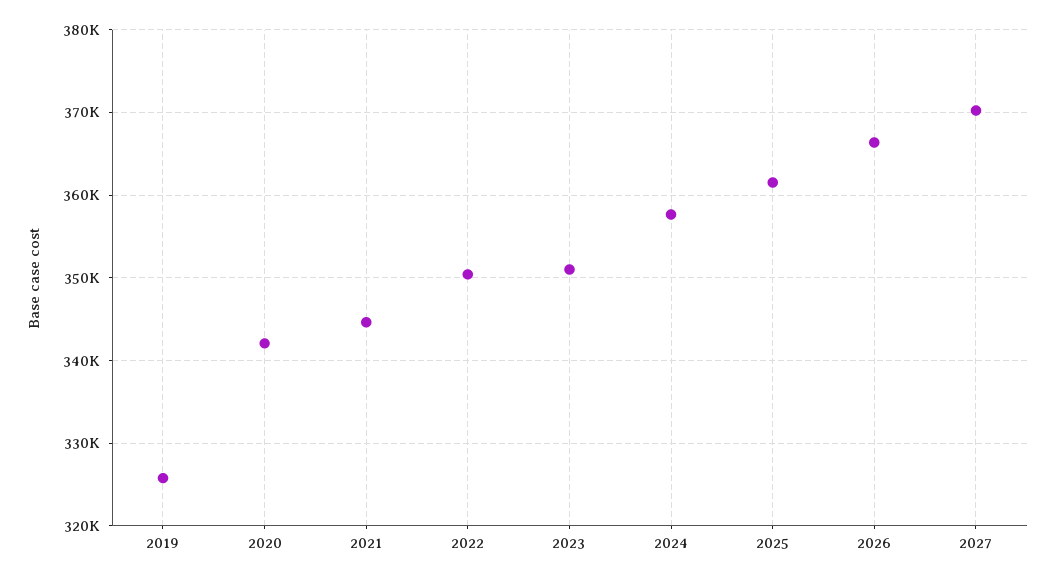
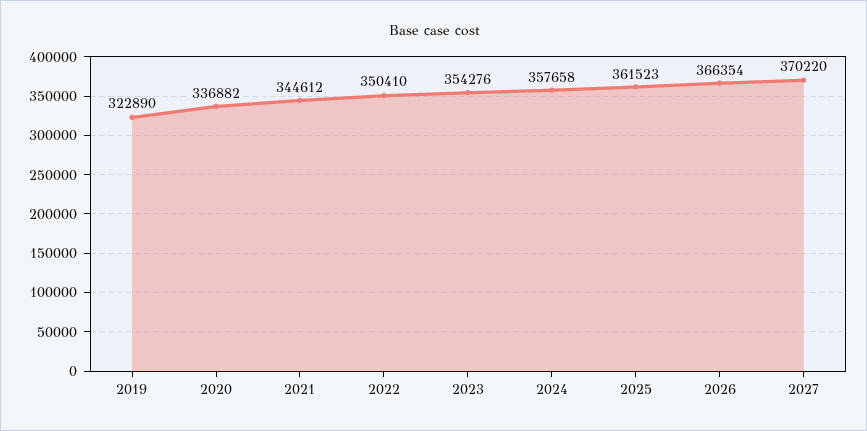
2019: 326000 -> 322890
2020: 342000 -> 336882
2023: 351000 -> 354276

